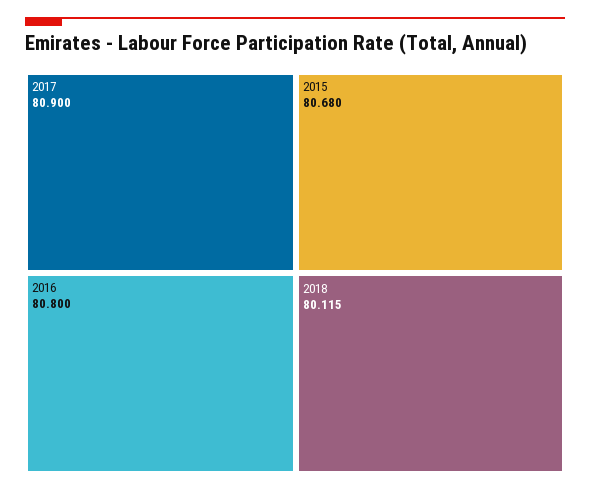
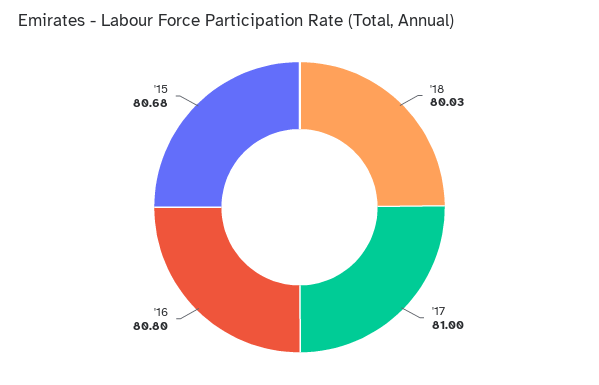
2017: 80.9 -> 81
2018: 80.115 -> 80.03

